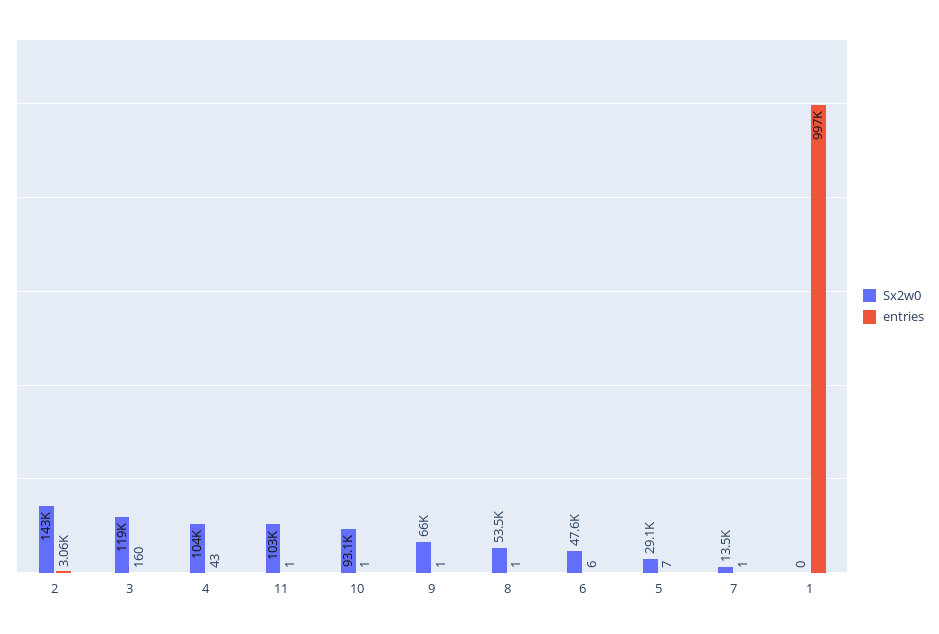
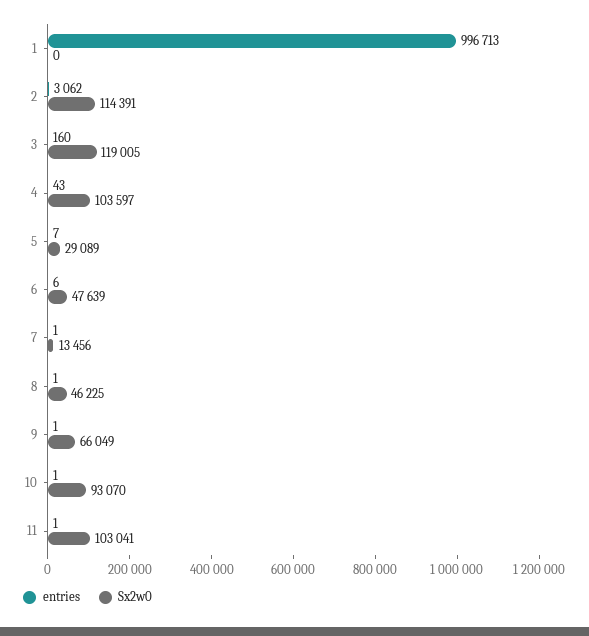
Sx2w0, 2: 143000 -> 114391
Sx2w0, 8: 53500 -> 46225

